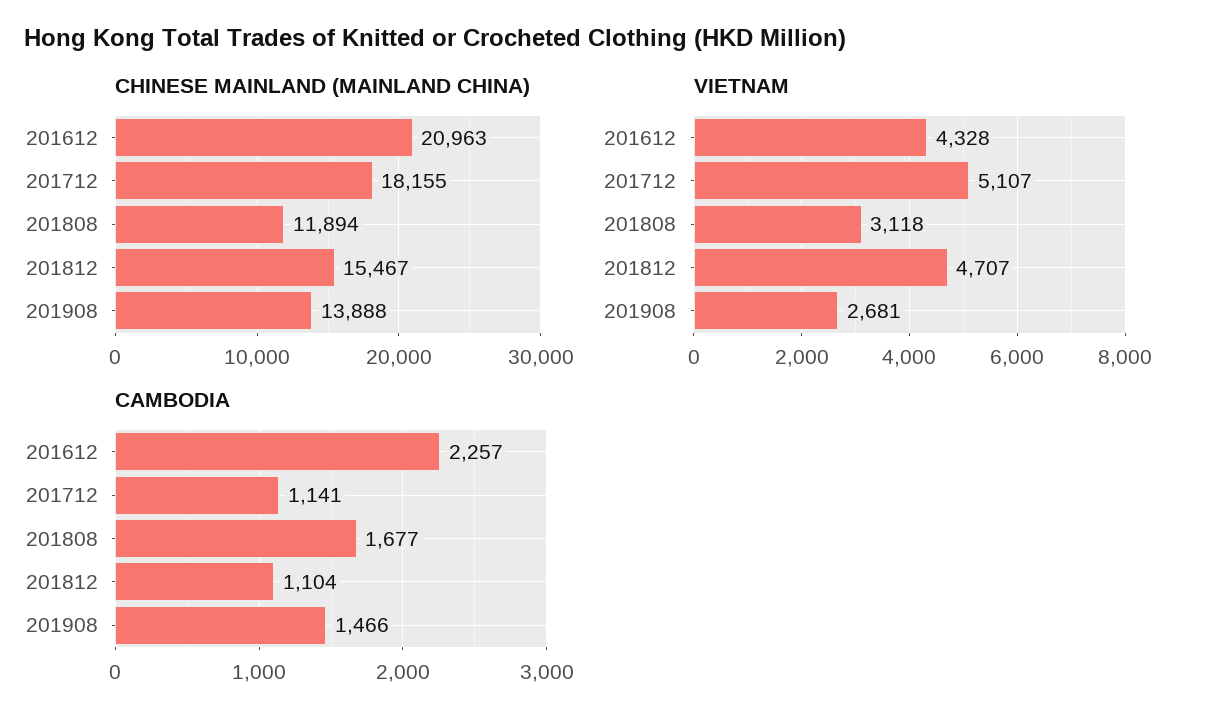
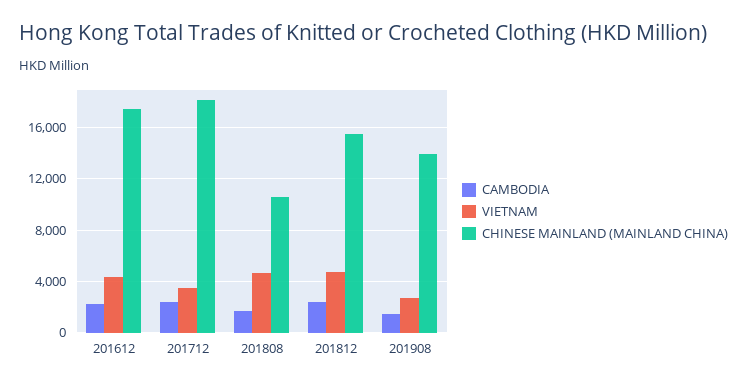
CHINESE MAINLAND (MAINLAND CHINA), 201612: 20963 -> 17500
CHINESE MAINLAND (MAINLAND CHINA), 201808: 11894 -> 10500
VIETNAM, 201712: 5107 -> 3500
VIETNAM, 201808: 3118 -> 4500
CAMBODIA, 201712: 1141 -> 2500
CAMBODIA, 201812: 1104 -> 2500

